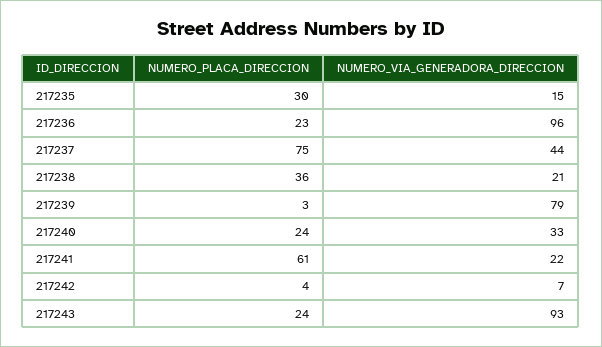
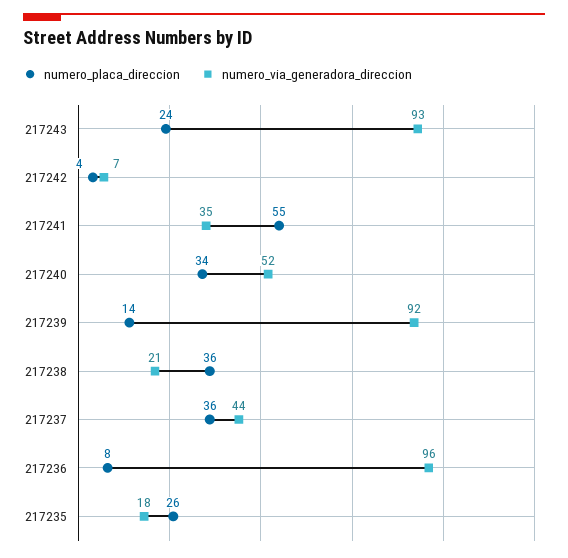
NUMERO_PLACA_DIRECCION, 217235: 30 -> 26
NUMERO_VIA_GENERADORA_DIRECCION, 217235: 15 -> 18
NUMERO_PLACA_DIRECCION, 217236: 23 -> 8
NUMERO_PLACA_DIRECCION, 217237: 75 -> 36
NUMERO_PLACA_DIRECCION, 217239: 3 -> 14
NUMERO_VIA_GENERADORA_DIRECCION, 217239: 79 -> 92
NUMERO_PLACA_DIRECCION, 217240: 24 -> 34
NUMERO_VIA_GENERADORA_DIRECCION, 217240: 33 -> 52
NUMERO_PLACA_DIRECCION, 217241: 61 -> 55
NUMERO_VIA_GENERADORA_DIRECCION, 217241: 22 -> 35

